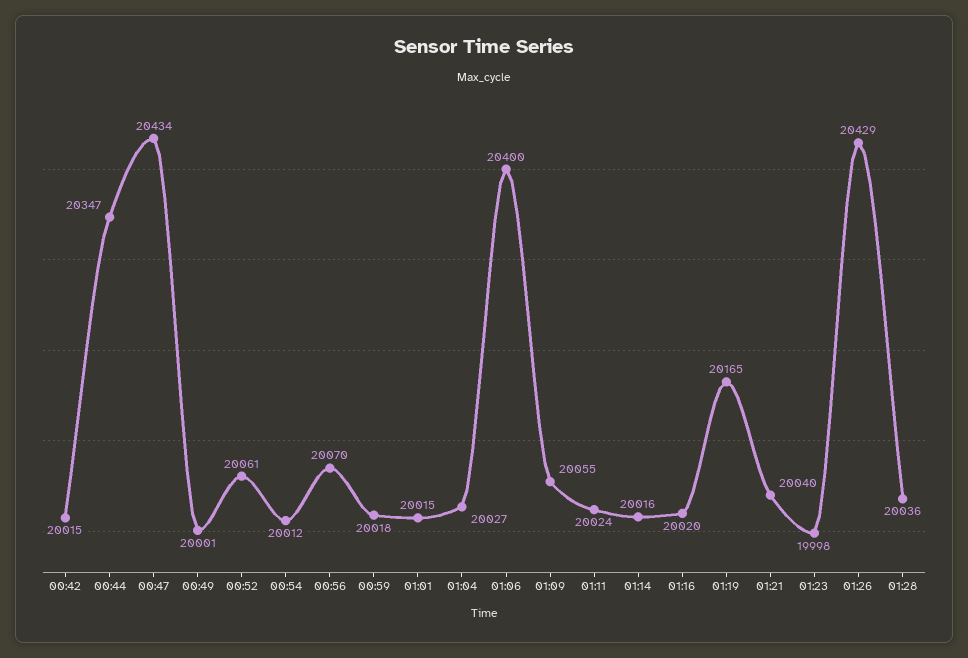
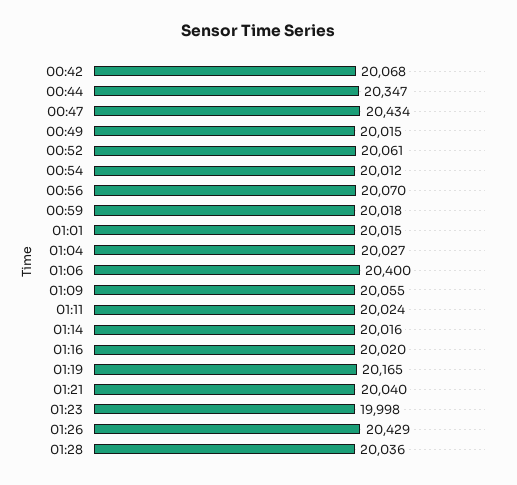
00:42: 20015 -> 20068
00:49: 20001 -> 20015

